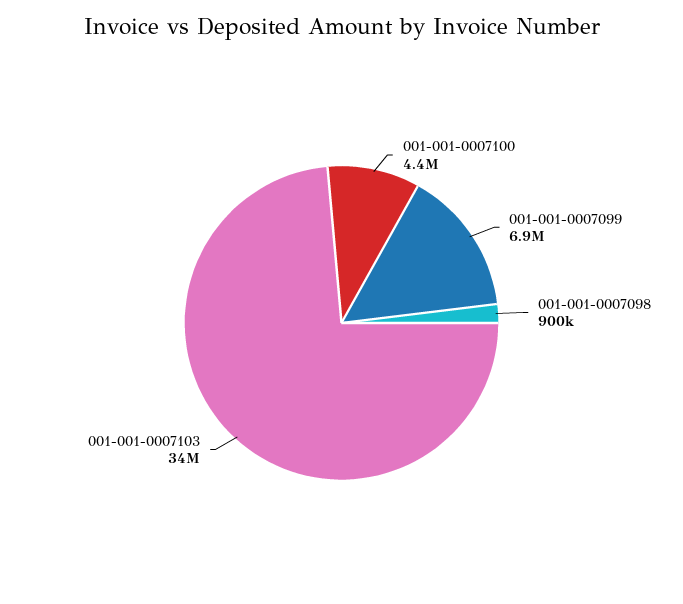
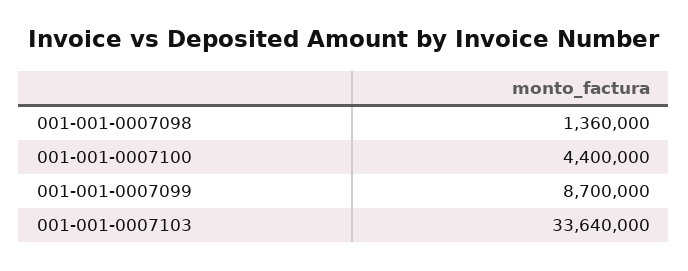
001-001-0007099: 6900000 -> 8700000
001-001-0007098: 900000 -> 1360000

